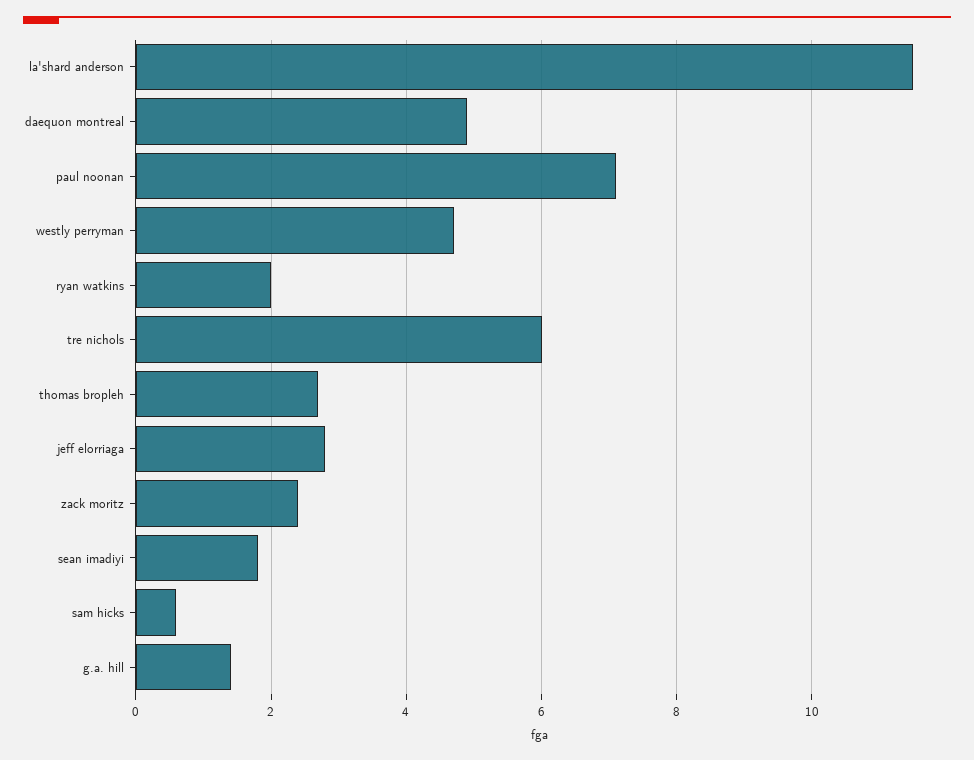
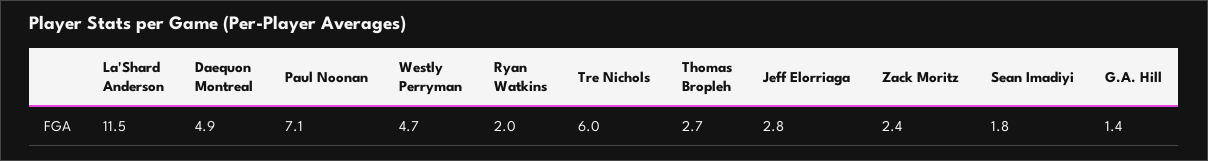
sam hicks: 0.5 -> none

